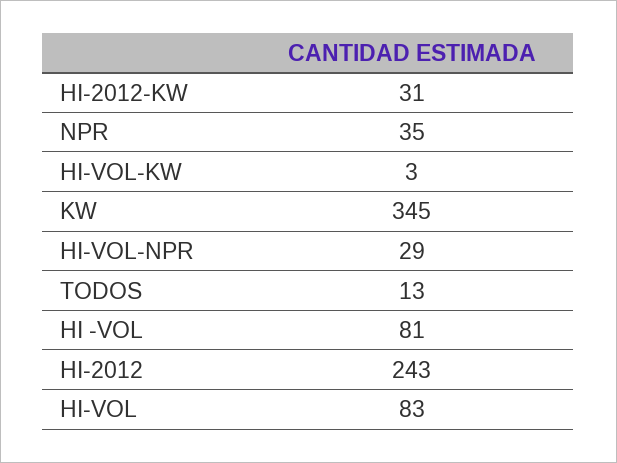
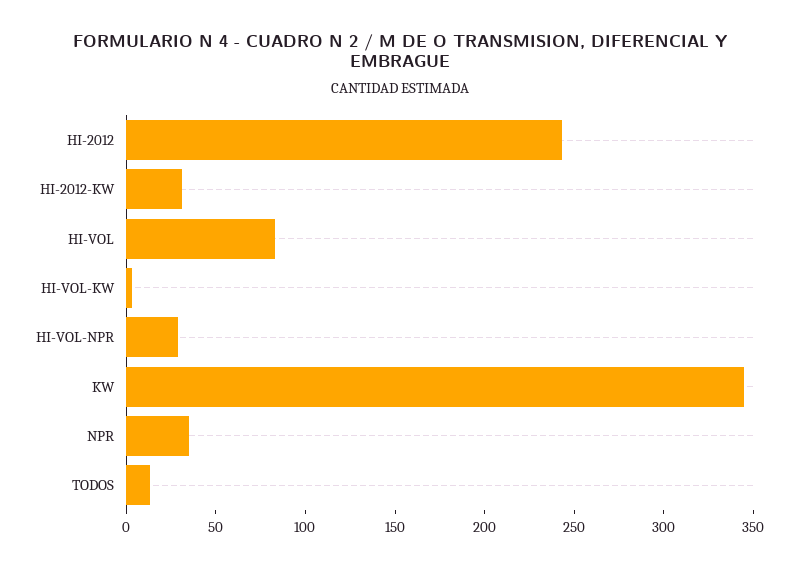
HI -VOL: 81 -> none

